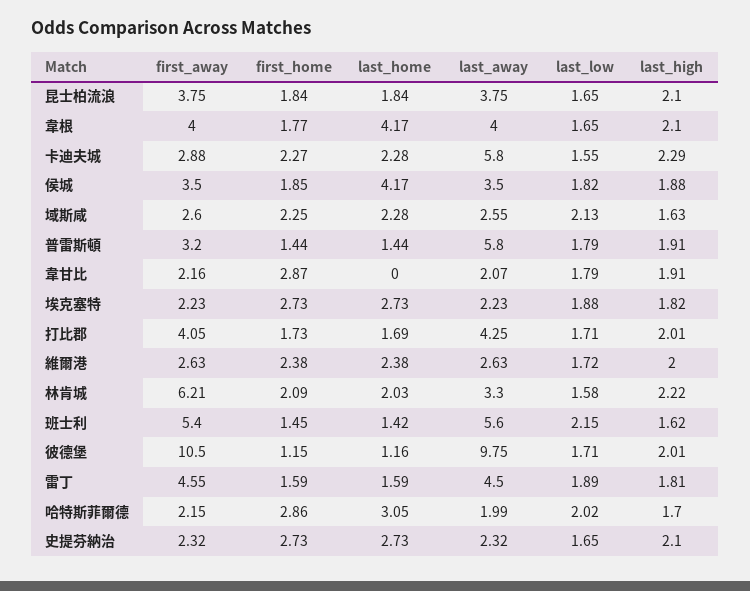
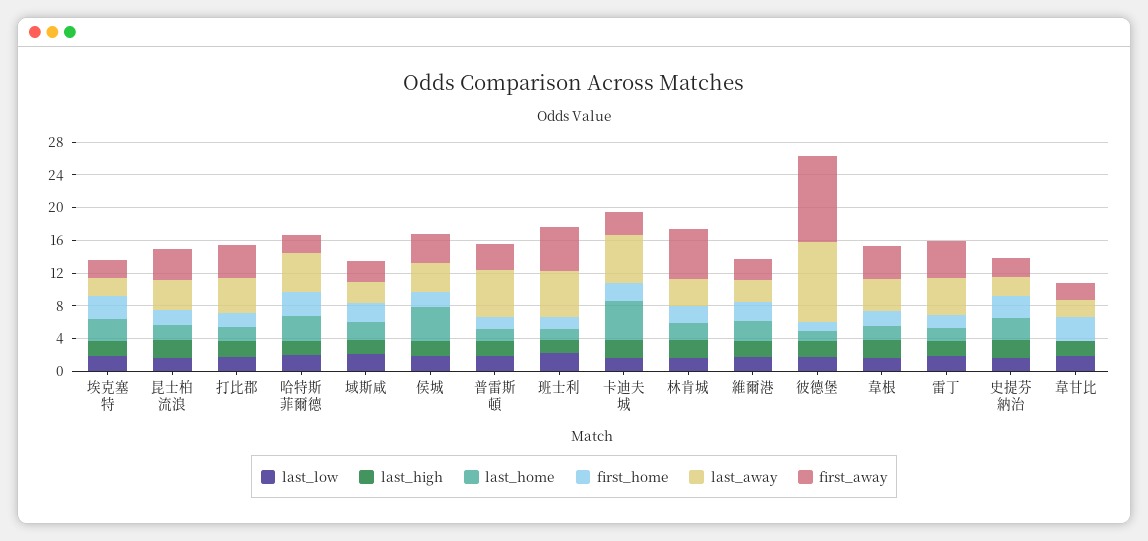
last_home, 韋根: 4.17 -> 2
last_home, 卡迪夫城: 2.28 -> 5
last_away, 哈特斯菲爾德: 1.99 -> 5

